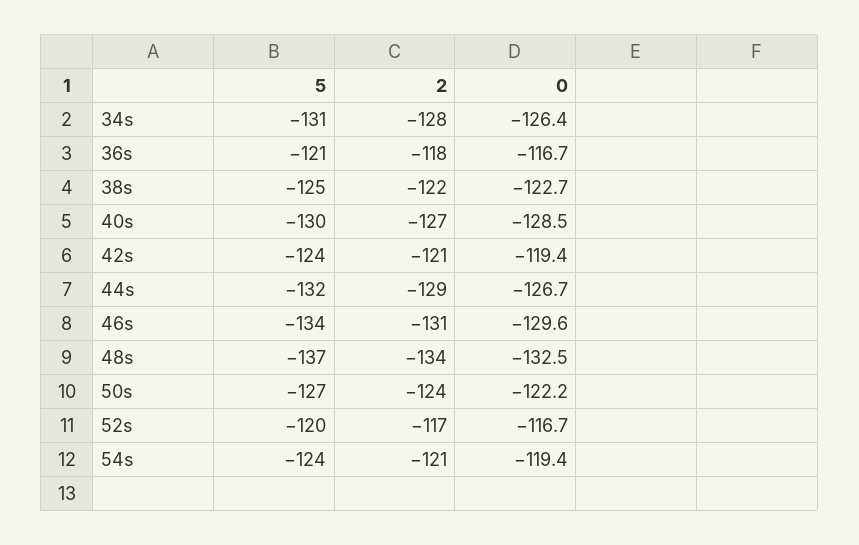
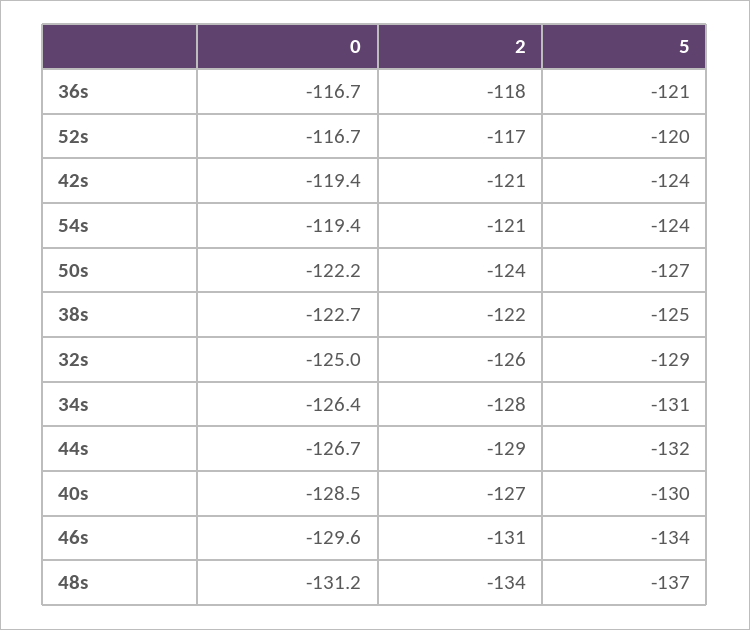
0, 48s: -132.5 -> -131.2
0, 32s: none -> -125
2, 32s: none -> -126
5, 32s: none -> -129

